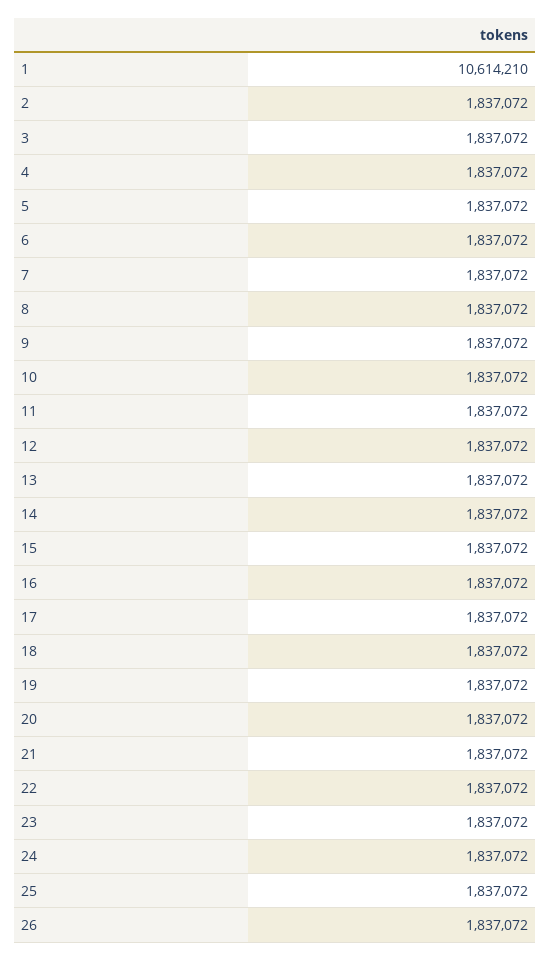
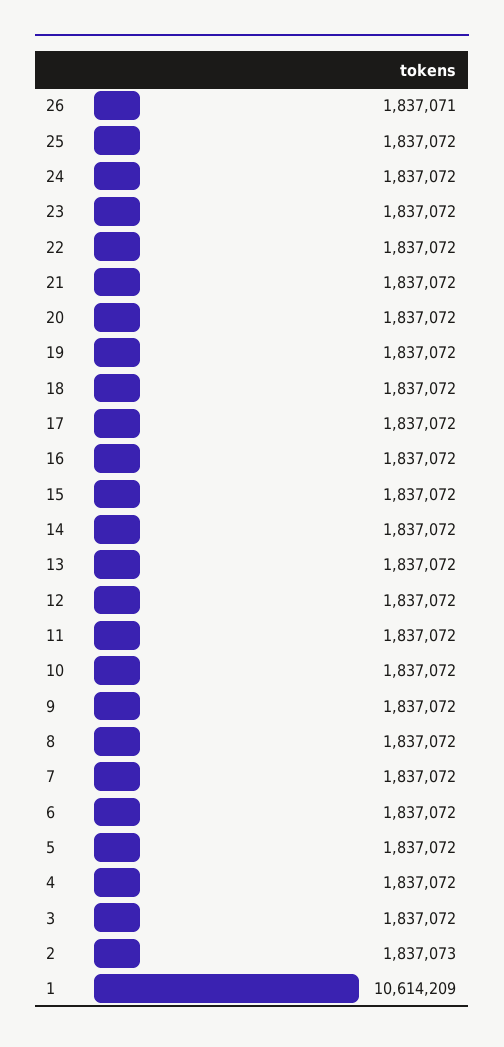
1: 10614210 -> 10614209
2: 1837072 -> 1837073
26: 1837072 -> 1837071

